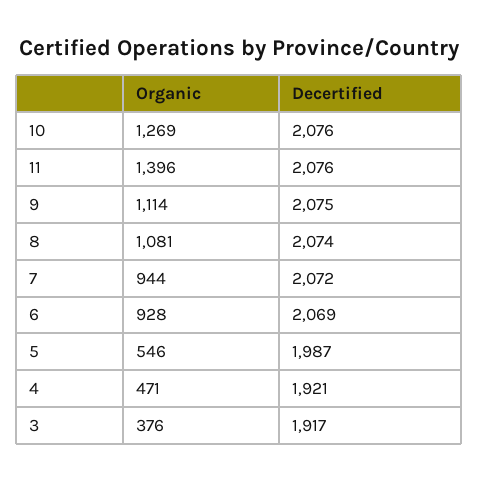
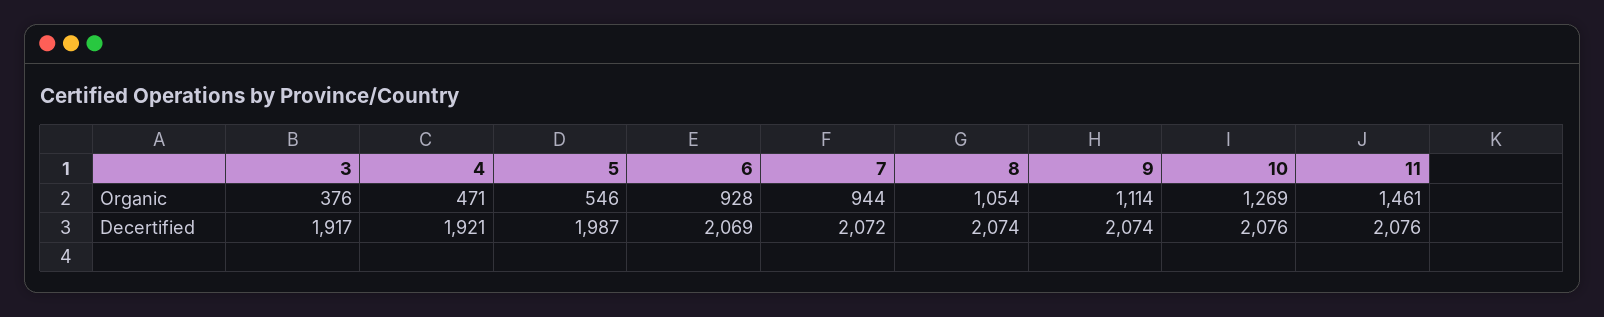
Organic, 11: 1396 -> 1461
Decertified, 9: 2075 -> 2074
Organic, 8: 1081 -> 1054

